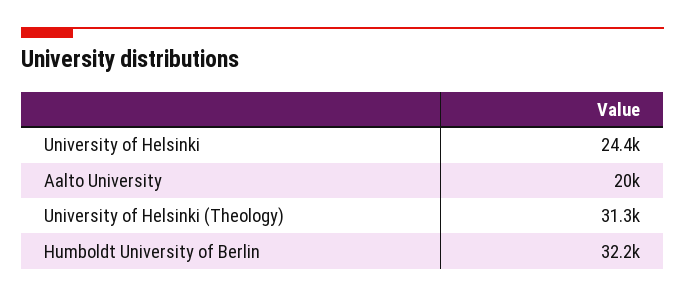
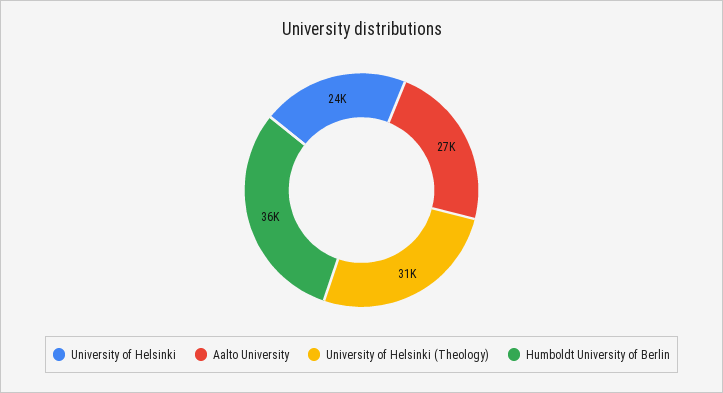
Aalto University: 20000 -> 27000
Humboldt University of Berlin: 32200 -> 36000

